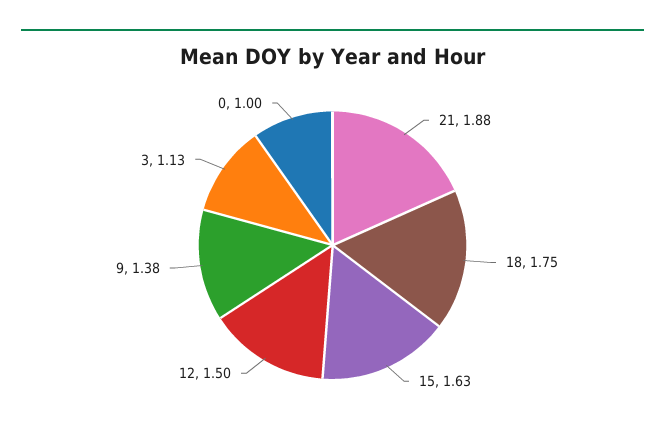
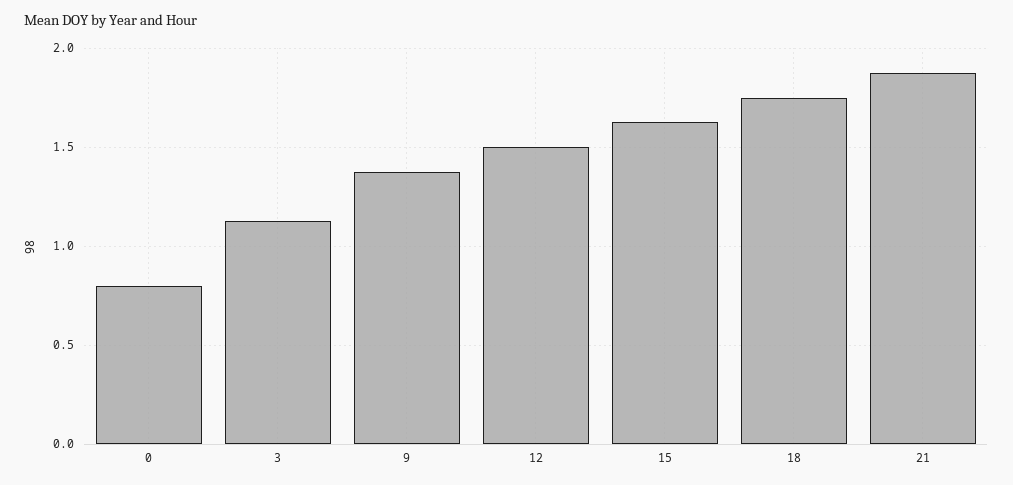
0: 1 -> 0.8

